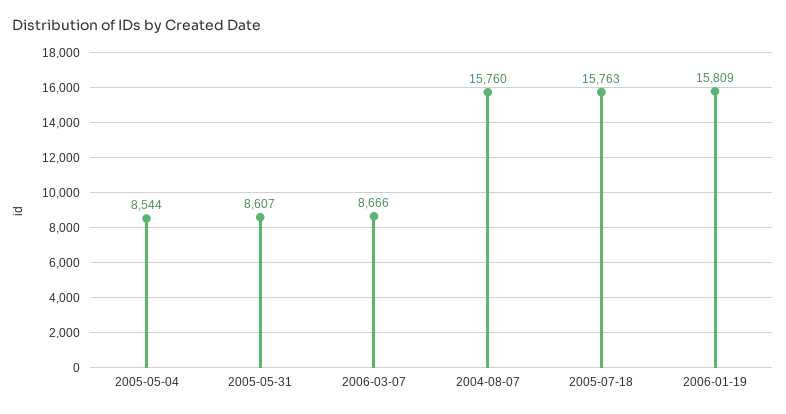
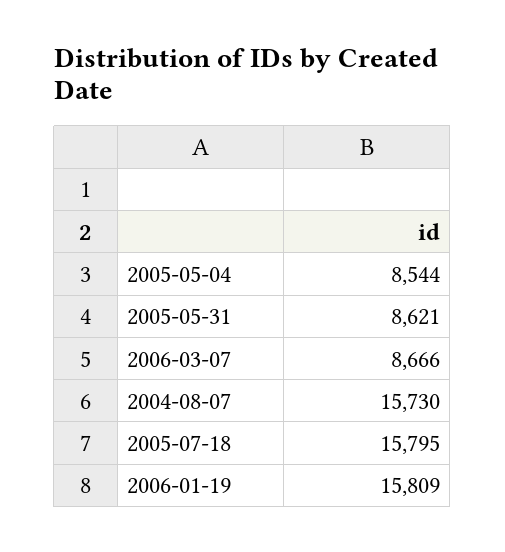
2005-05-31: 8607 -> 8621
2004-08-07: 15760 -> 15730
2005-07-18: 15763 -> 15795

